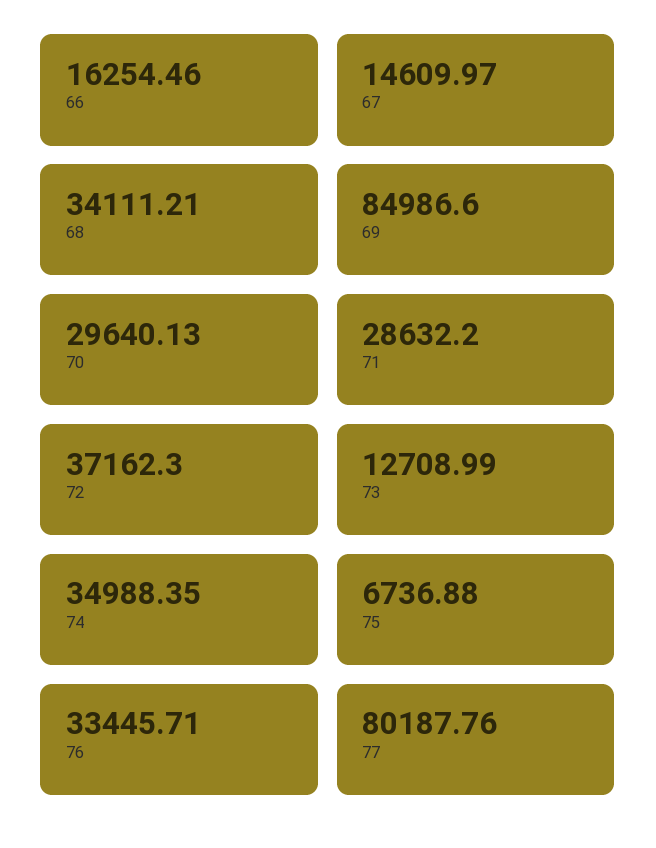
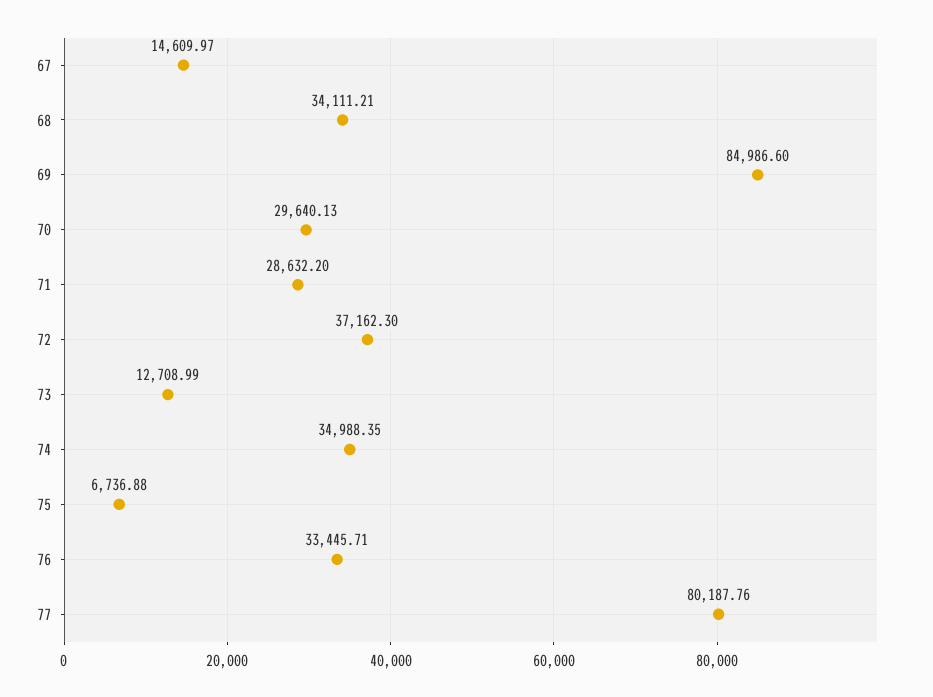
66: 16254.46 -> none

